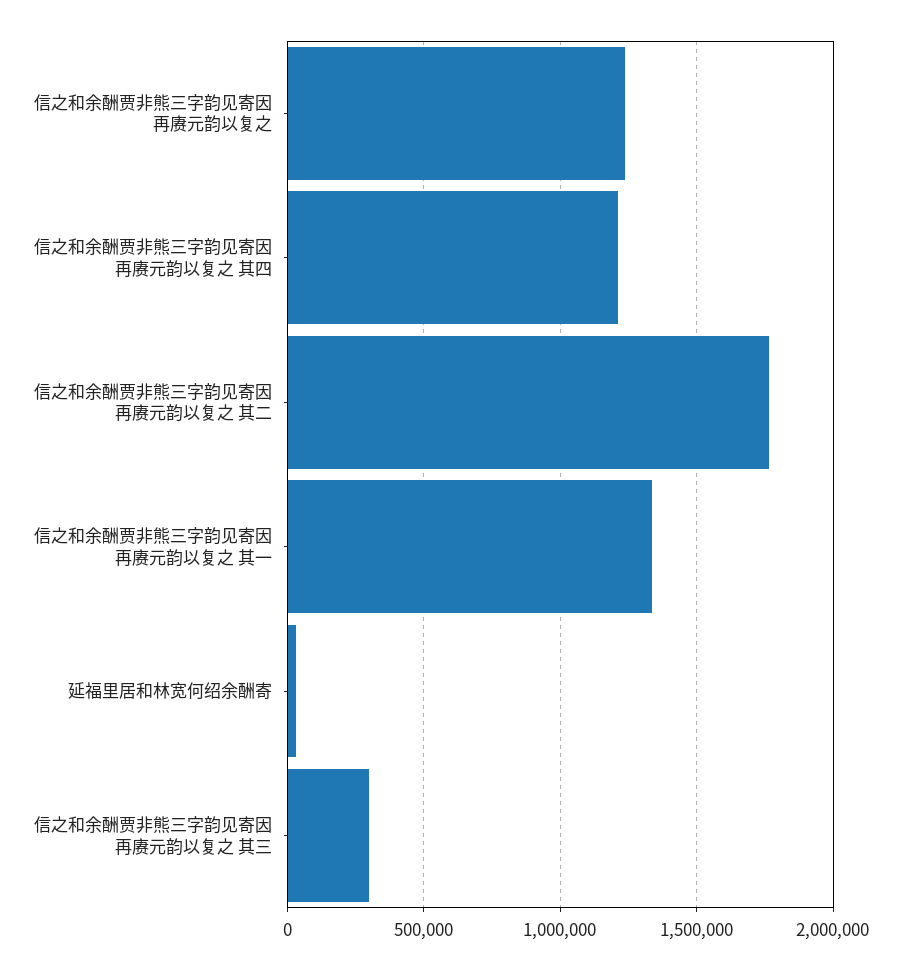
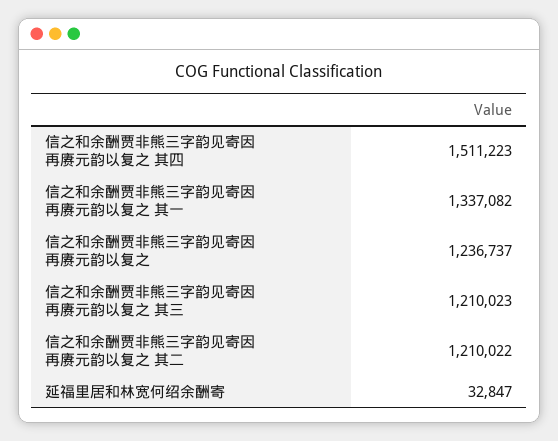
信之和余酬贾非熊三字韵见寄因再赓元韵以复之 其四: 1200000 -> 1511223
信之和余酬贾非熊三字韵见寄因再赓元韵以复之 其二: 1750000 -> 1210022
信之和余酬贾非熊三字韵见寄因再赓元韵以复之 其三: 300000 -> 1210023

